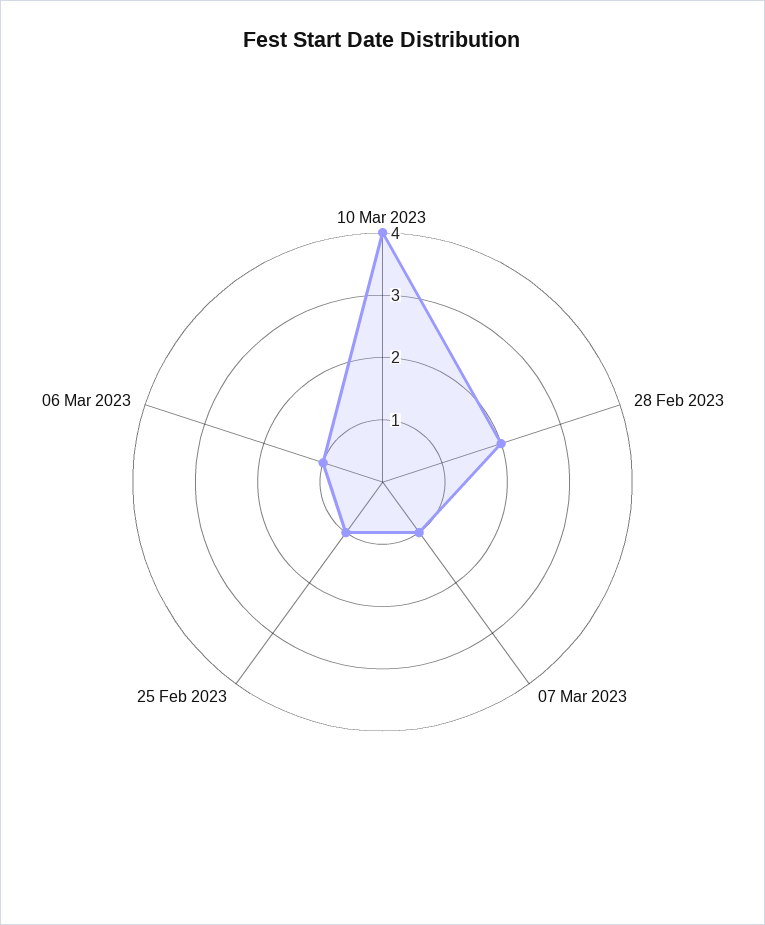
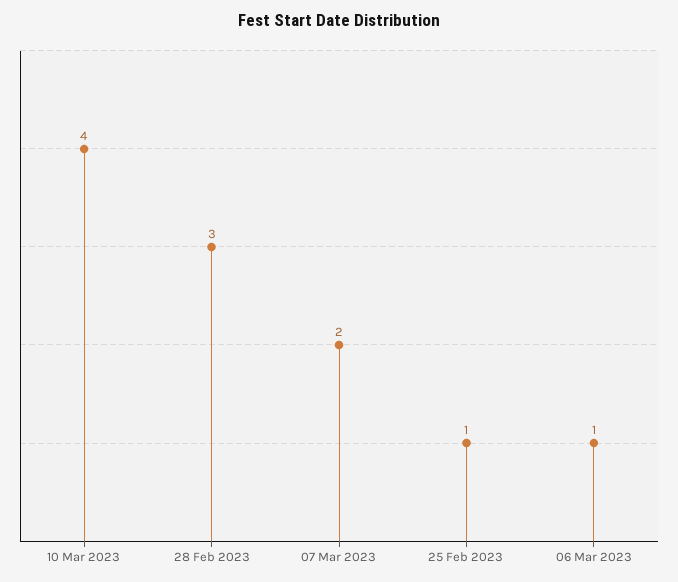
28 Feb 2023: 2 -> 3
07 Mar 2023: 1 -> 2

